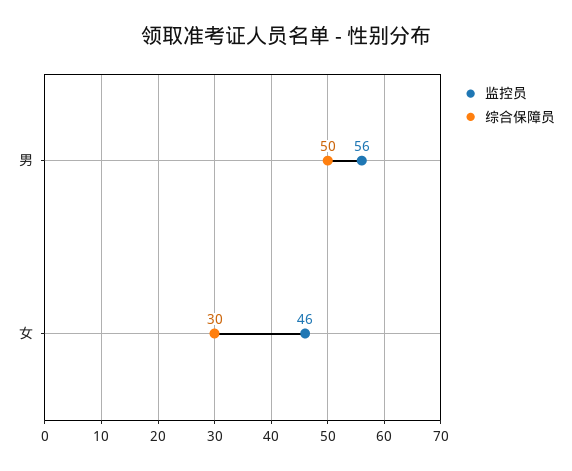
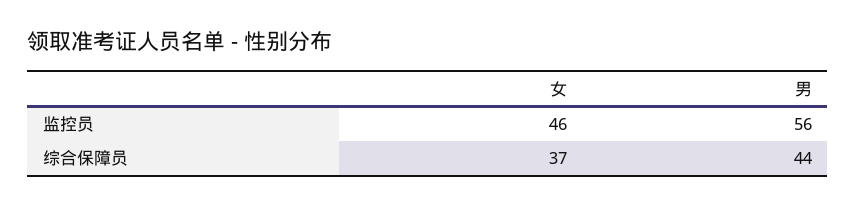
综合保障员, 男: 50 -> 44
综合保障员, 女: 30 -> 37

